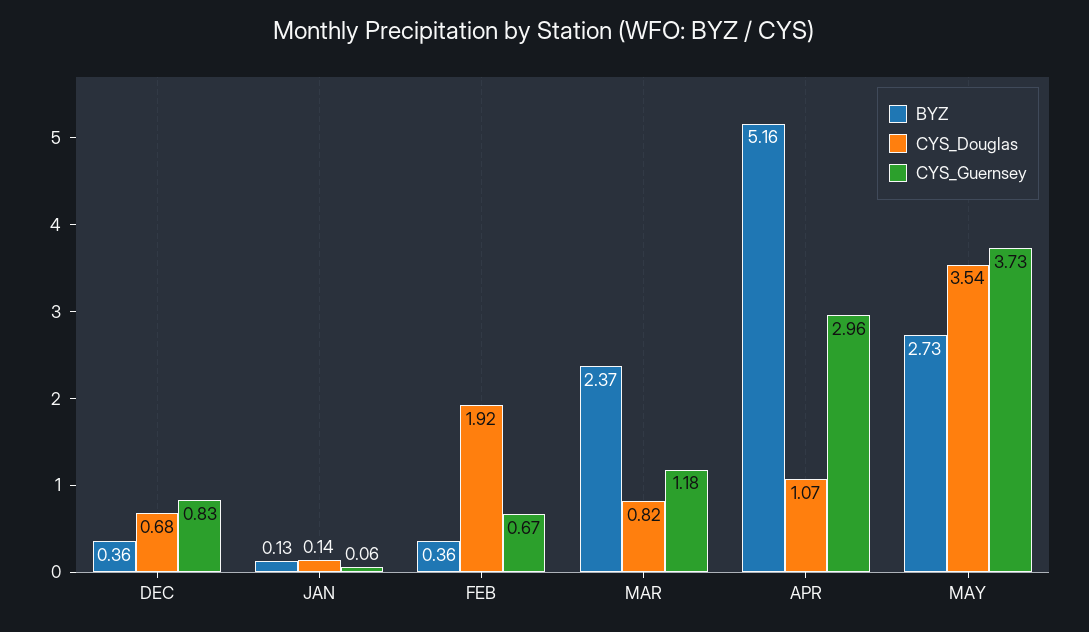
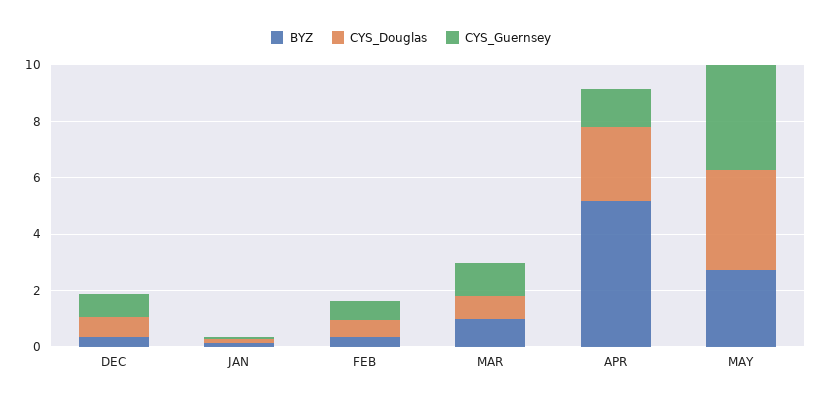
CYS_Douglas, FEB: 1.92 -> 0.5
BYZ, MAR: 2.37 -> 1
CYS_Douglas, APR: 1.07 -> 2.5
CYS_Guernsey, APR: 2.96 -> 1.5

